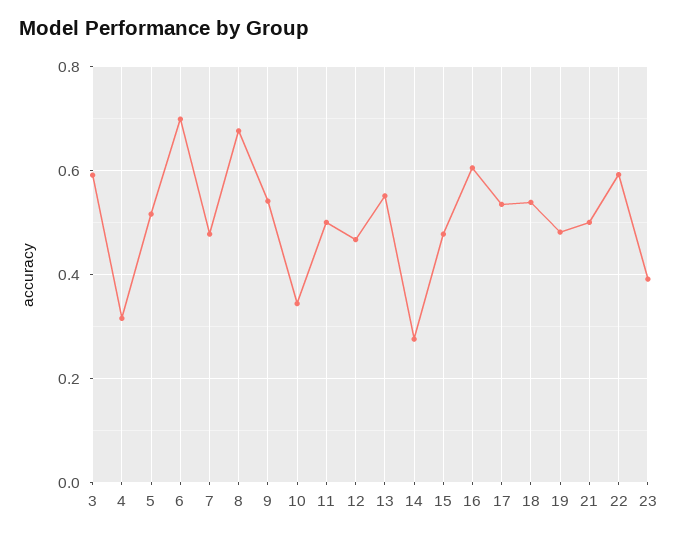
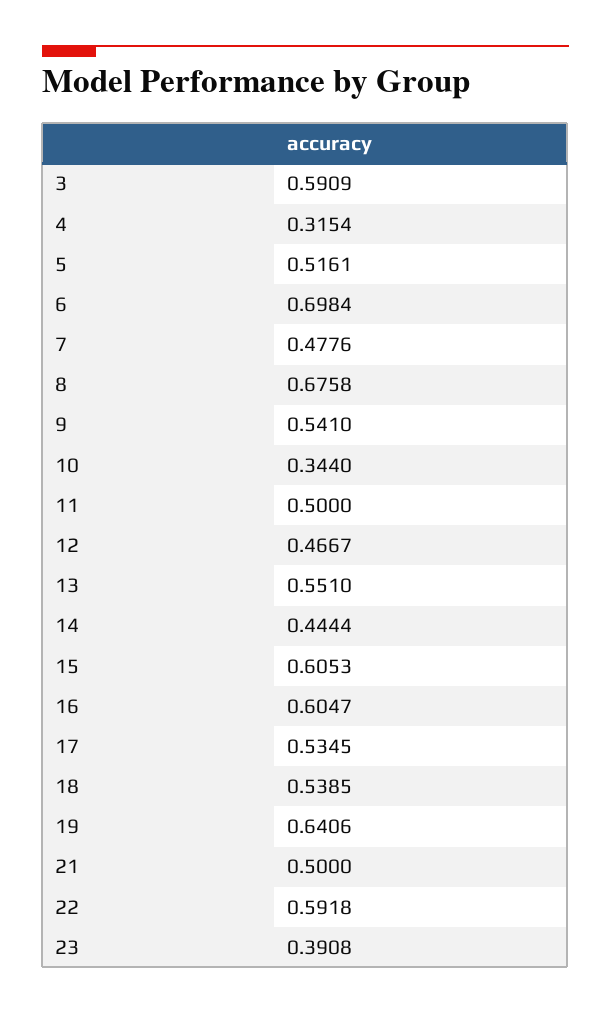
14: 0.28 -> 0.4444
15: 0.48 -> 0.6053
19: 0.48 -> 0.6406

